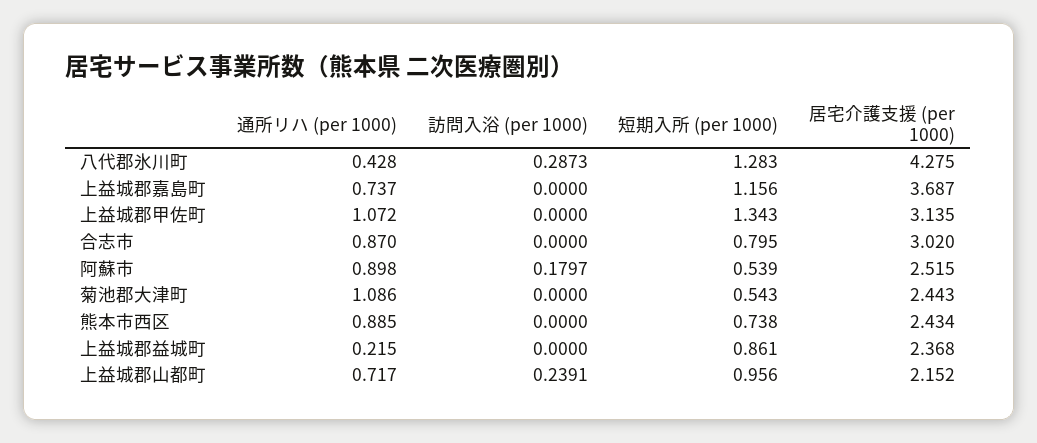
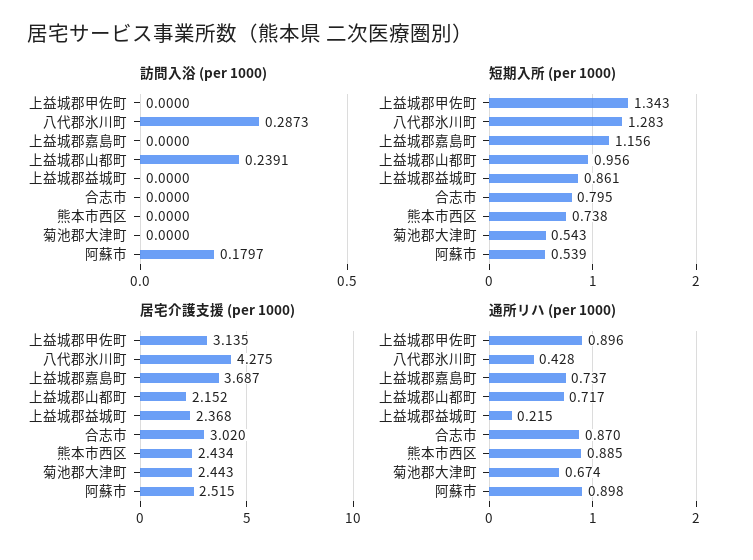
通所リハ (per 1000), 上益城郡甲佐町: 1.072 -> 0.896
通所リハ (per 1000), 菊池郡大津町: 1.086 -> 0.674

